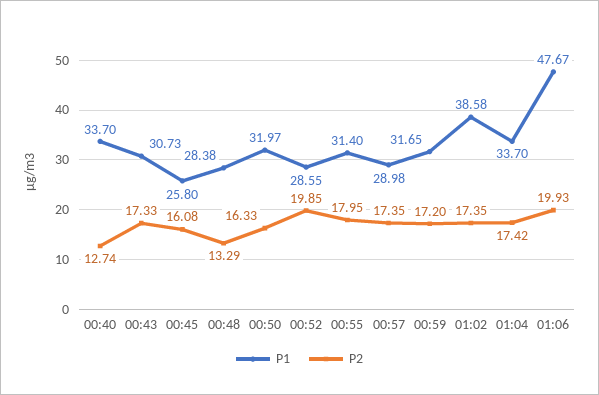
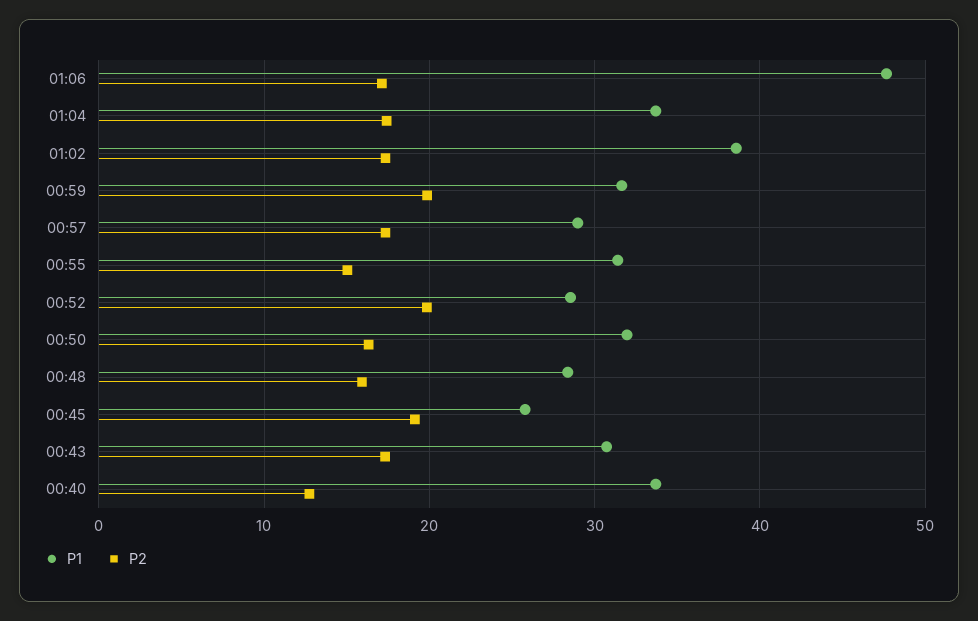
P2, 00:45: 16.08 -> 19
P2, 00:48: 13.29 -> 16
P2, 00:55: 17.95 -> 15
P2, 00:59: 17.2 -> 20
P2, 01:06: 19.93 -> 17

